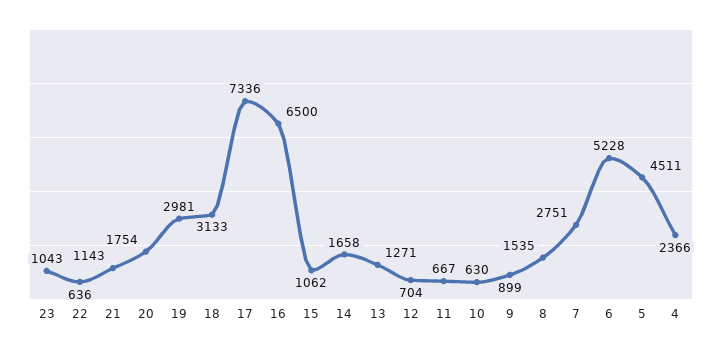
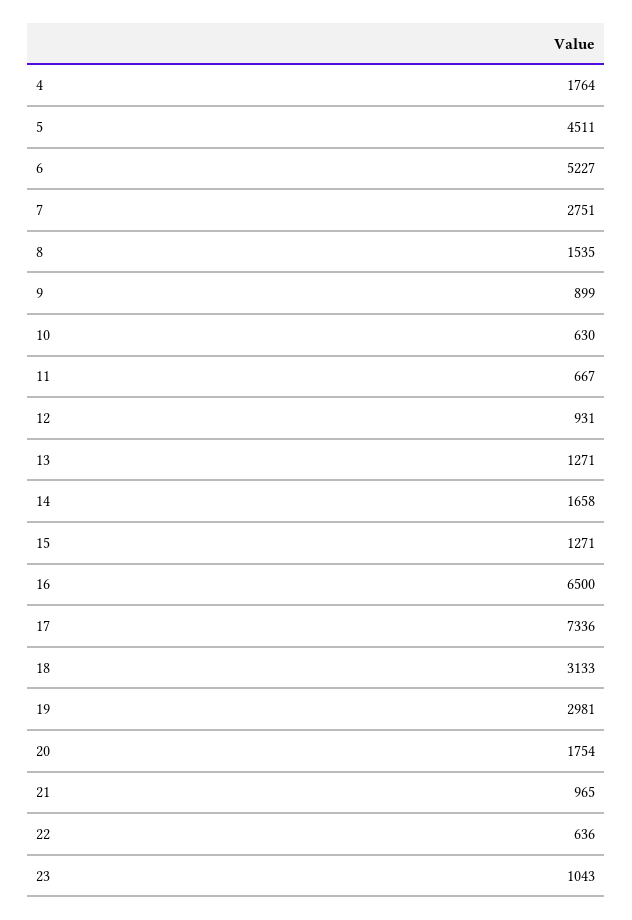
21: 1143 -> 965
15: 1062 -> 1271
12: 704 -> 931
6: 5228 -> 5227
4: 2366 -> 1764

